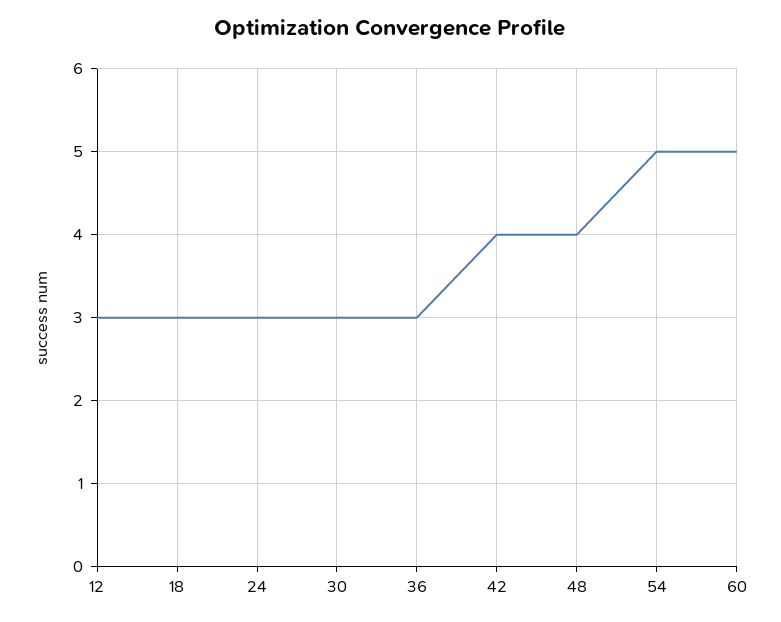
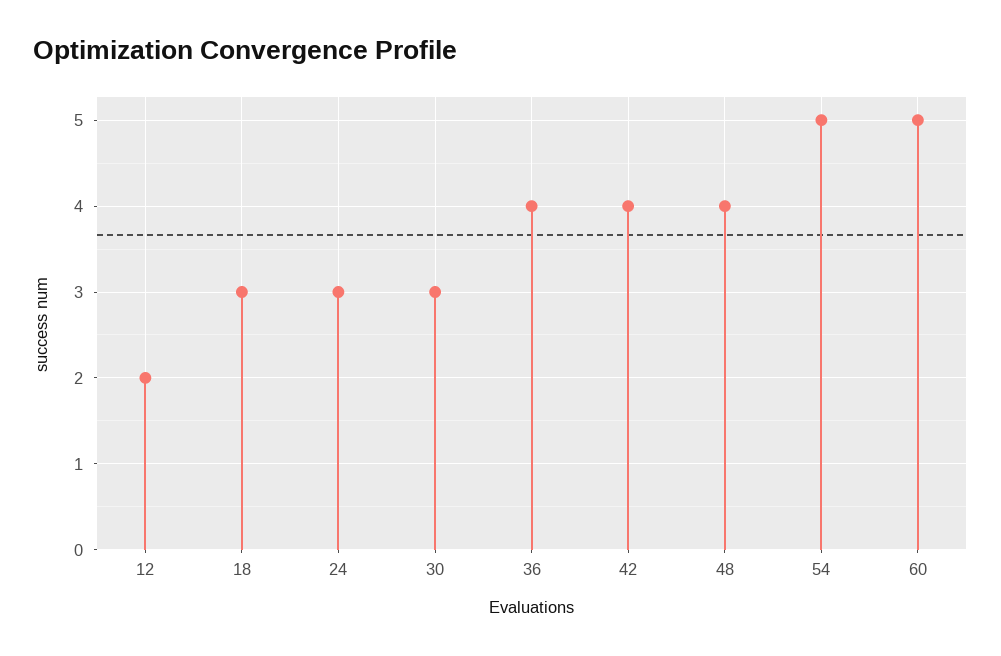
12: 3 -> 2
36: 3 -> 4

